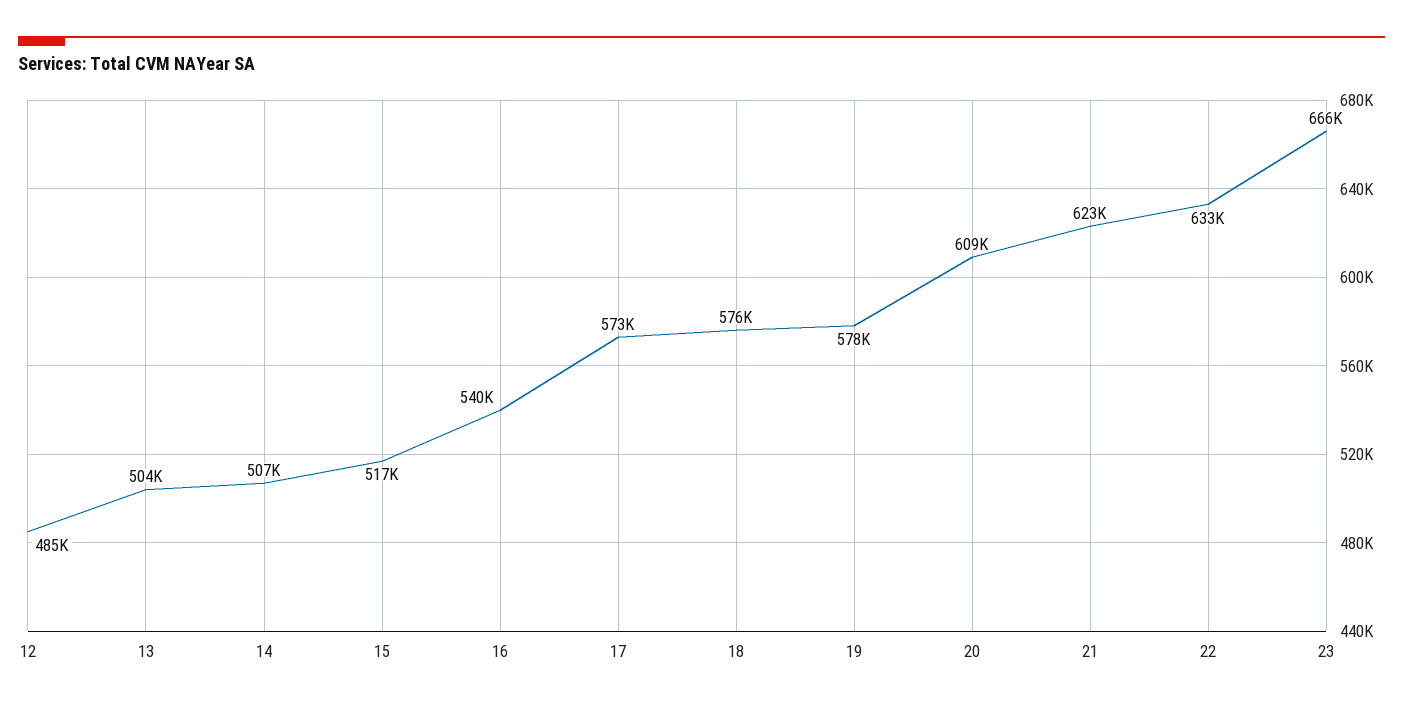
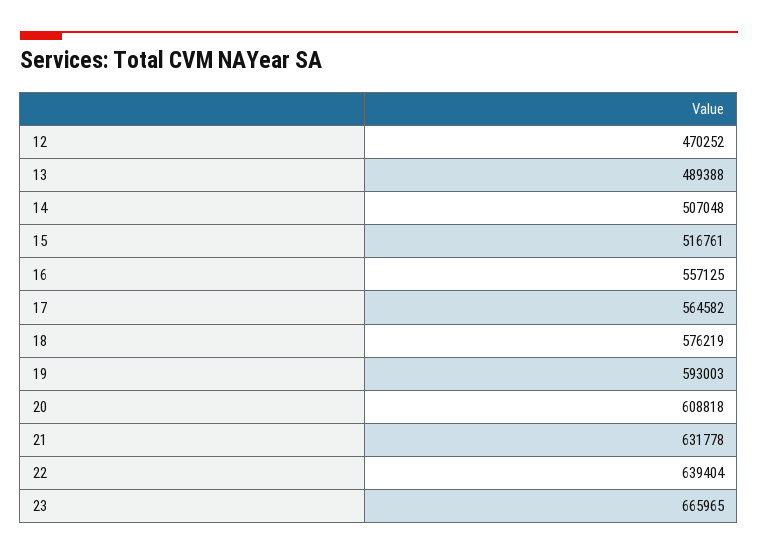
12: 485000 -> 470252
13: 504000 -> 489388
16: 540000 -> 557125
17: 573000 -> 564582
19: 578000 -> 593003
21: 623000 -> 631778
22: 633000 -> 639404

